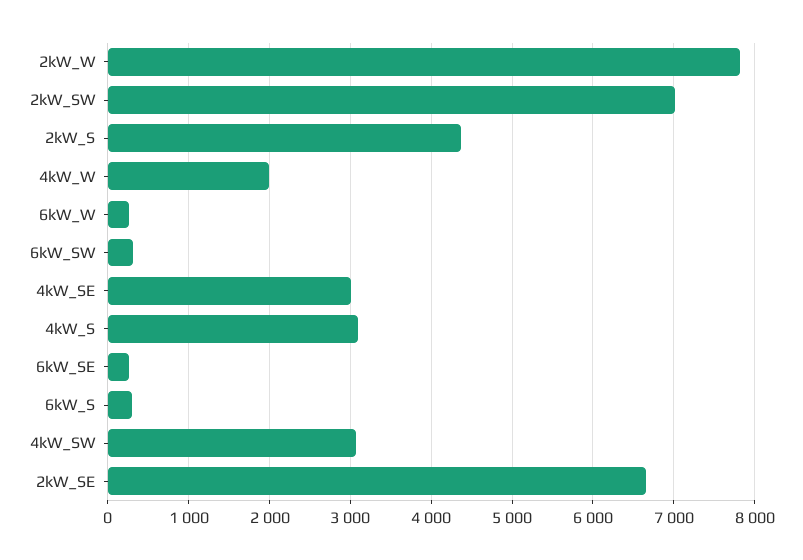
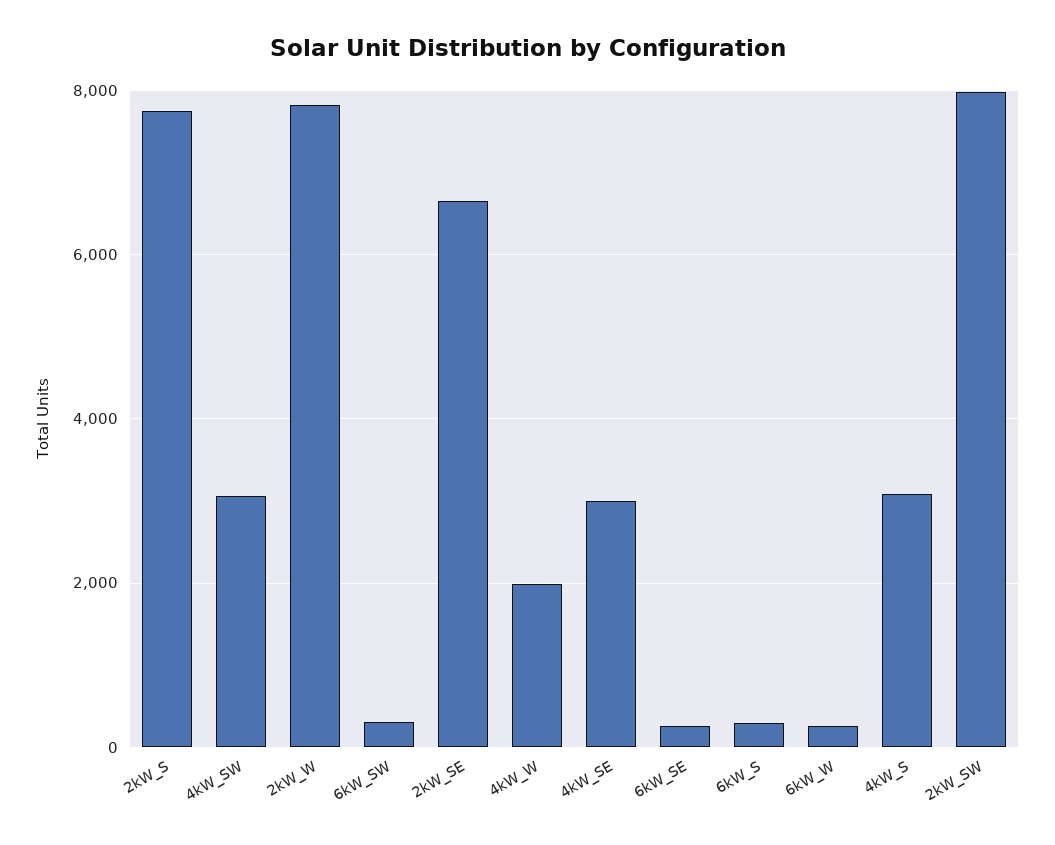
2kW_SW: 7000 -> 8000
2kW_S: 4400 -> 7800

